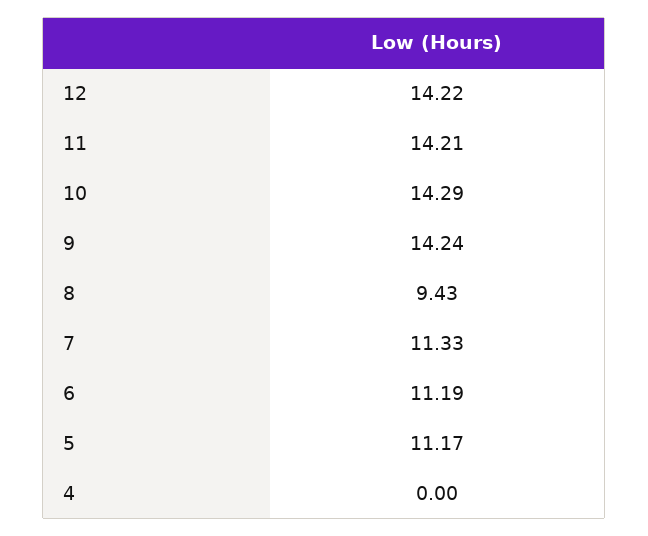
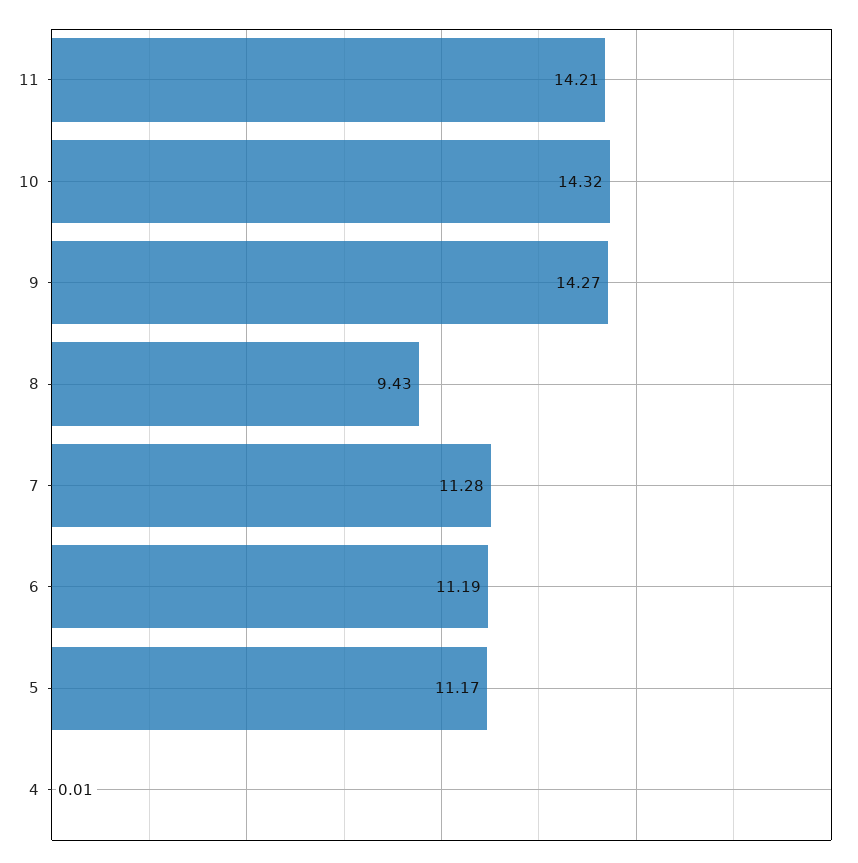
12: 14.22 -> none
10: 14.29 -> 14.32
9: 14.24 -> 14.27
7: 11.33 -> 11.28
4: 0 -> 0.01

